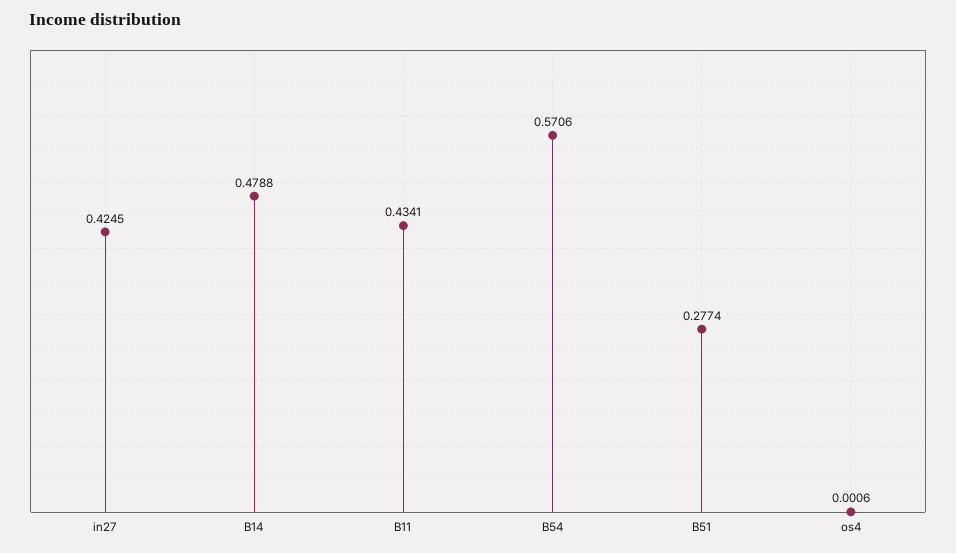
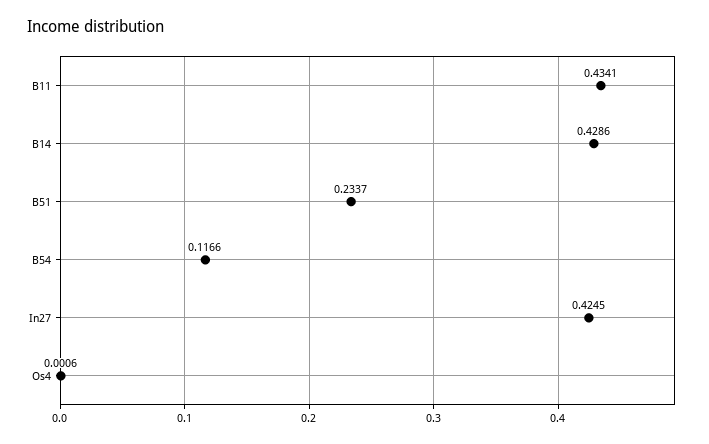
B14: 0.4788 -> 0.4286
B54: 0.5706 -> 0.1166
B51: 0.2774 -> 0.2337

